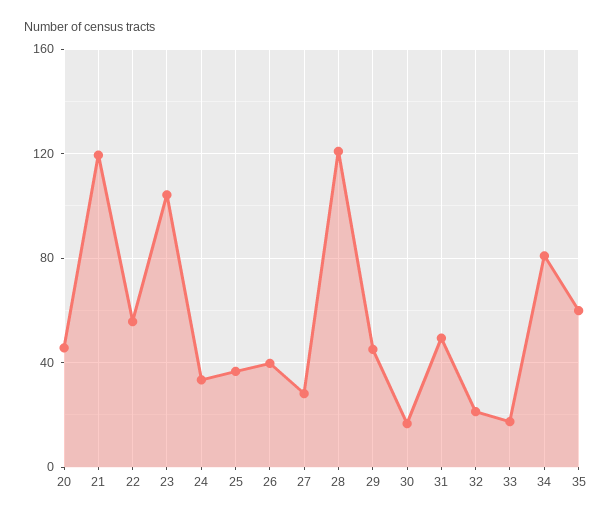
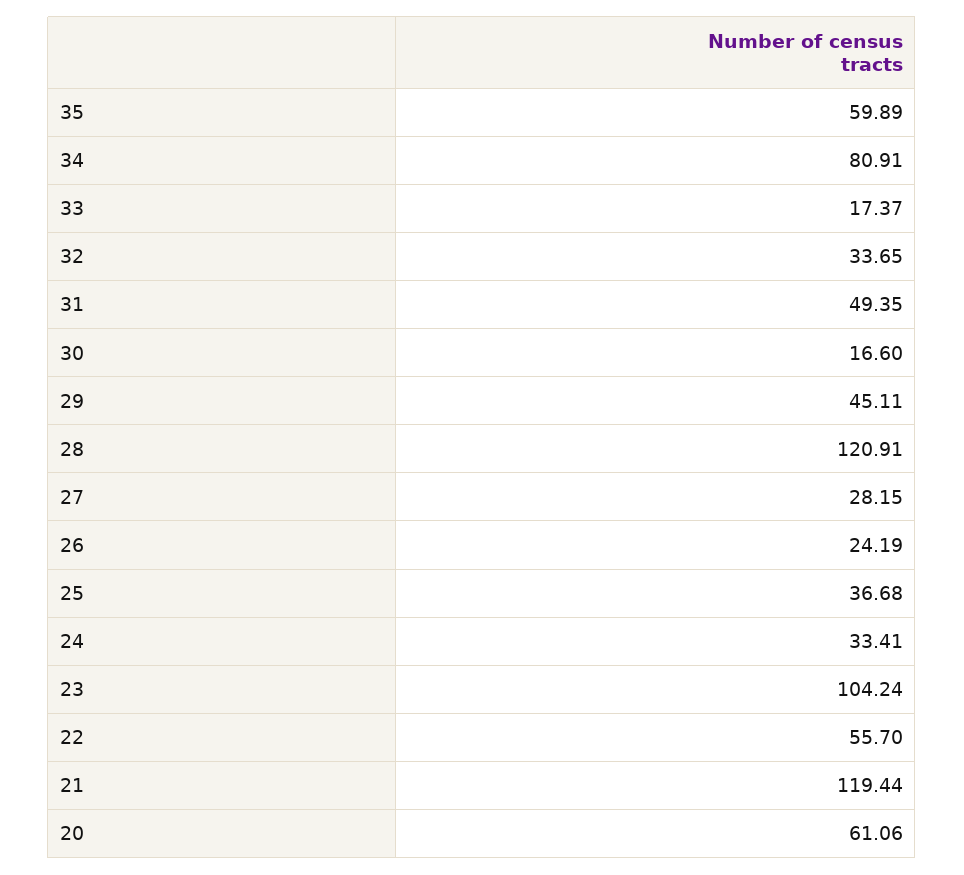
20: 45 -> 61.06
26: 40 -> 24.19
32: 20 -> 33.65

